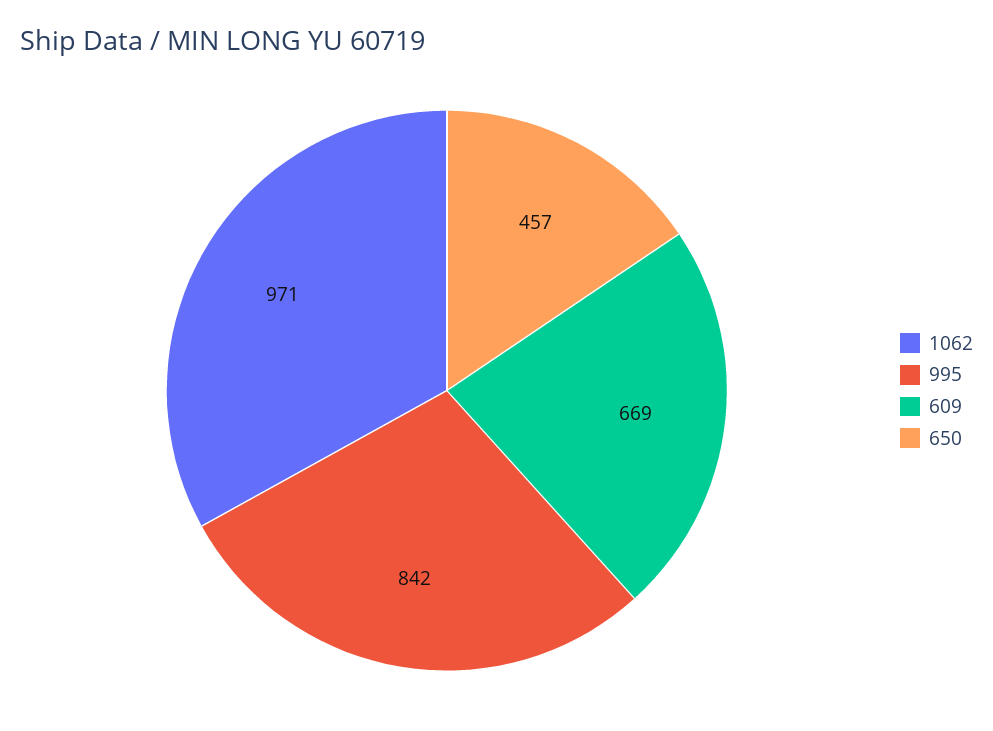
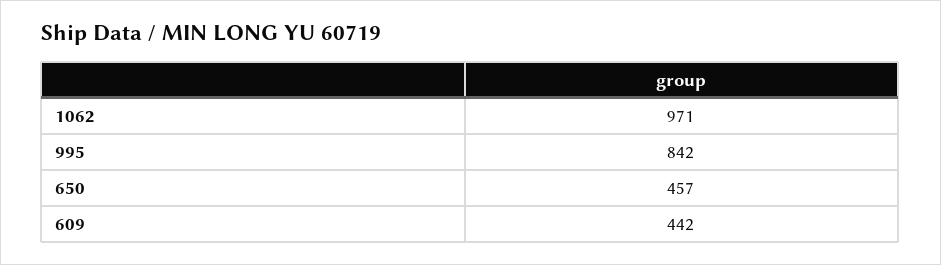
609: 669 -> 442

